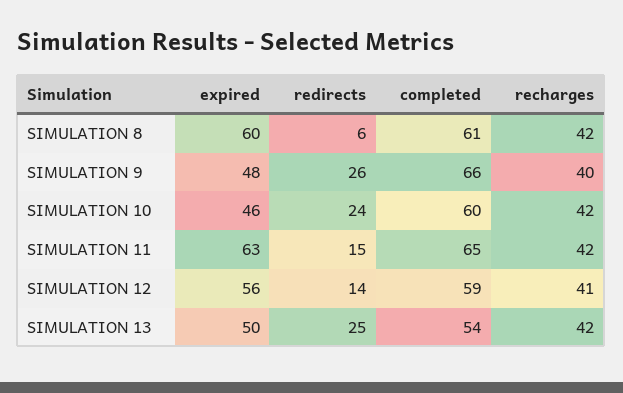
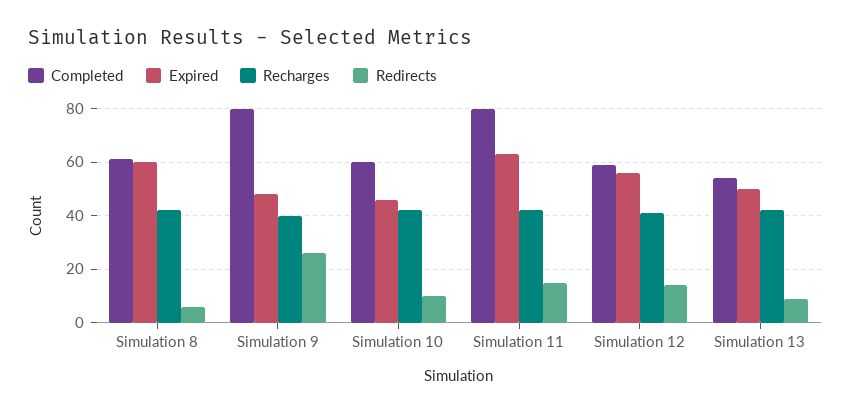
completed, SIMULATION 9: 66 -> 80
redirects, SIMULATION 10: 24 -> 10
completed, SIMULATION 11: 65 -> 80
redirects, SIMULATION 13: 25 -> 10

